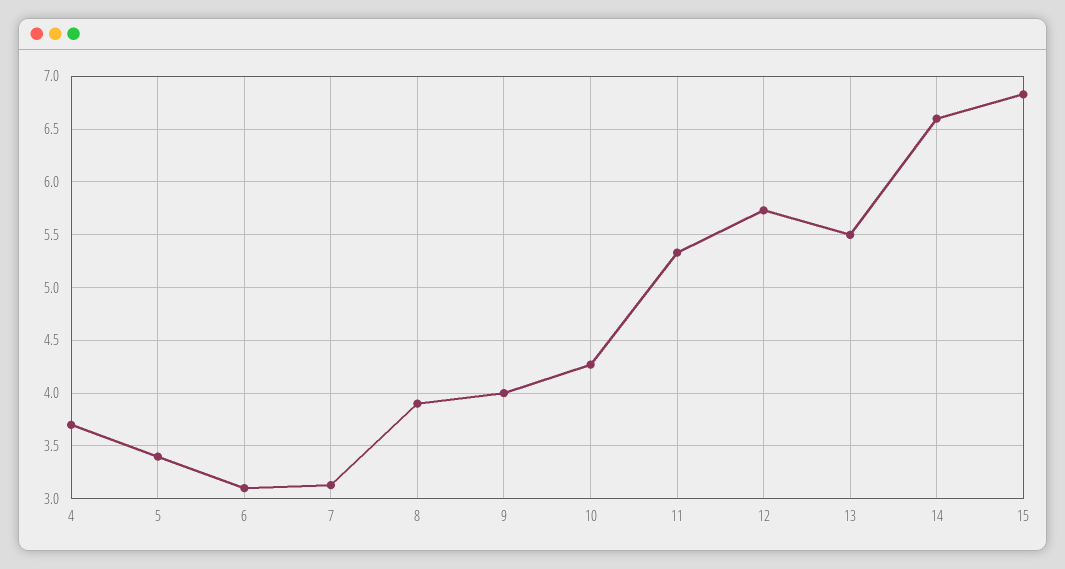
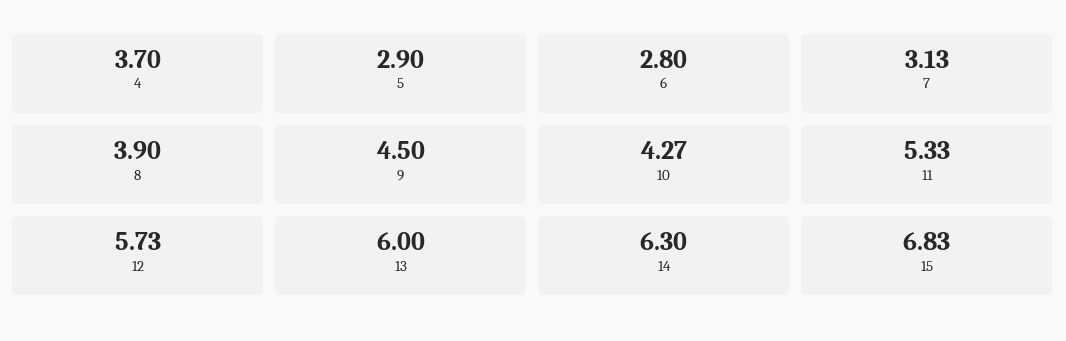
5: 3.4 -> 2.9
6: 3.1 -> 2.8
9: 4 -> 4.5
13: 5.5 -> 6
14: 6.6 -> 6.3

